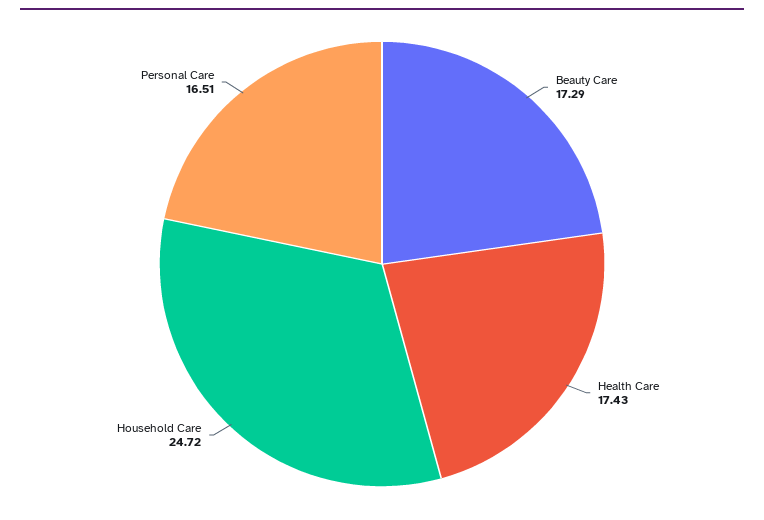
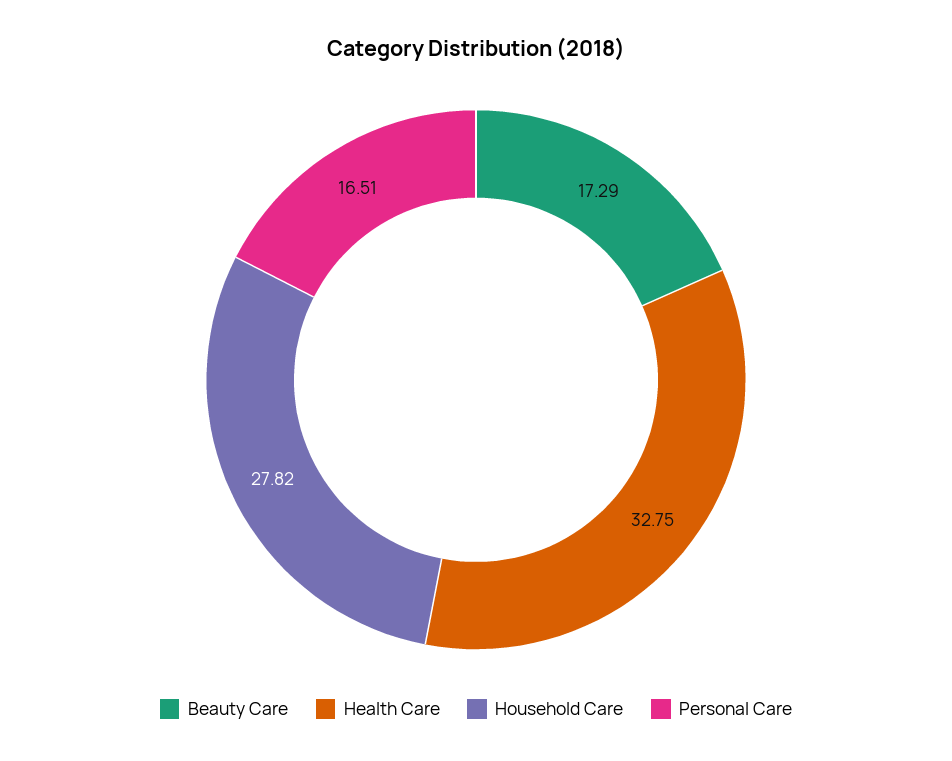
Health Care: 17.43 -> 32.75
Household Care: 24.72 -> 27.82

